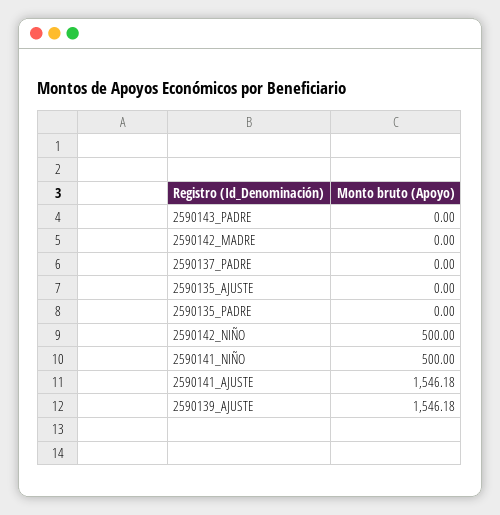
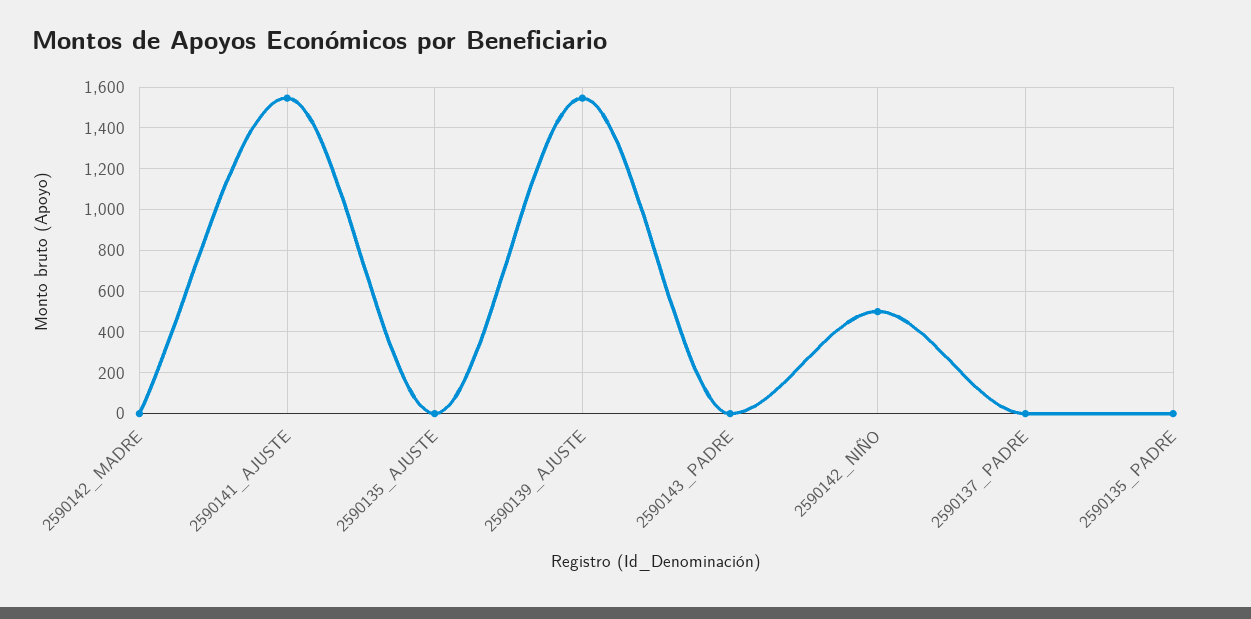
2590141_NIÑO: 500 -> none

